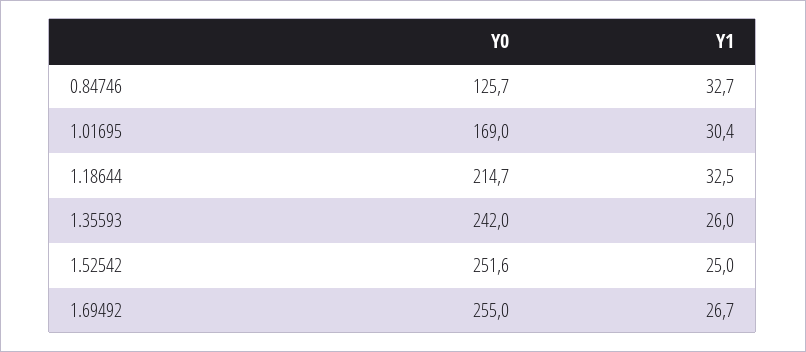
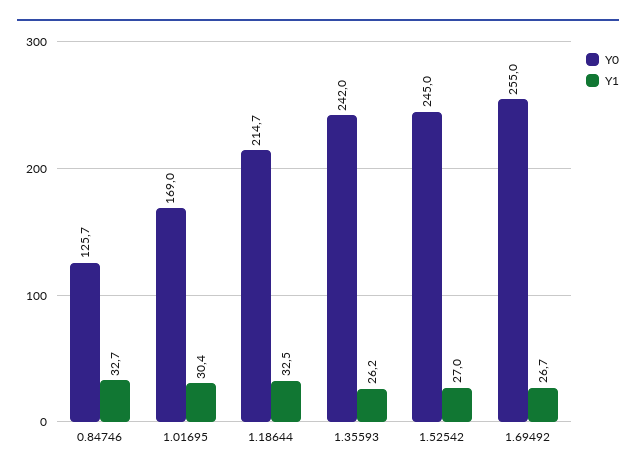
Y1, 1.35593: 26 -> 26.2
Y0, 1.52542: 251.6 -> 245
Y1, 1.52542: 25 -> 27

